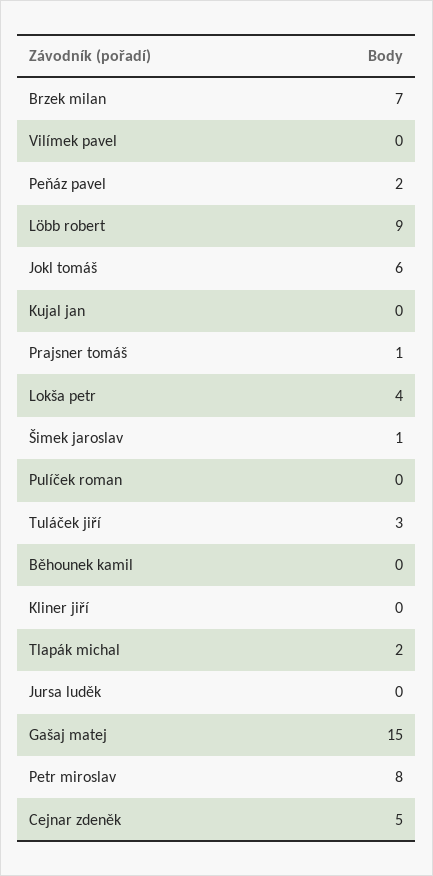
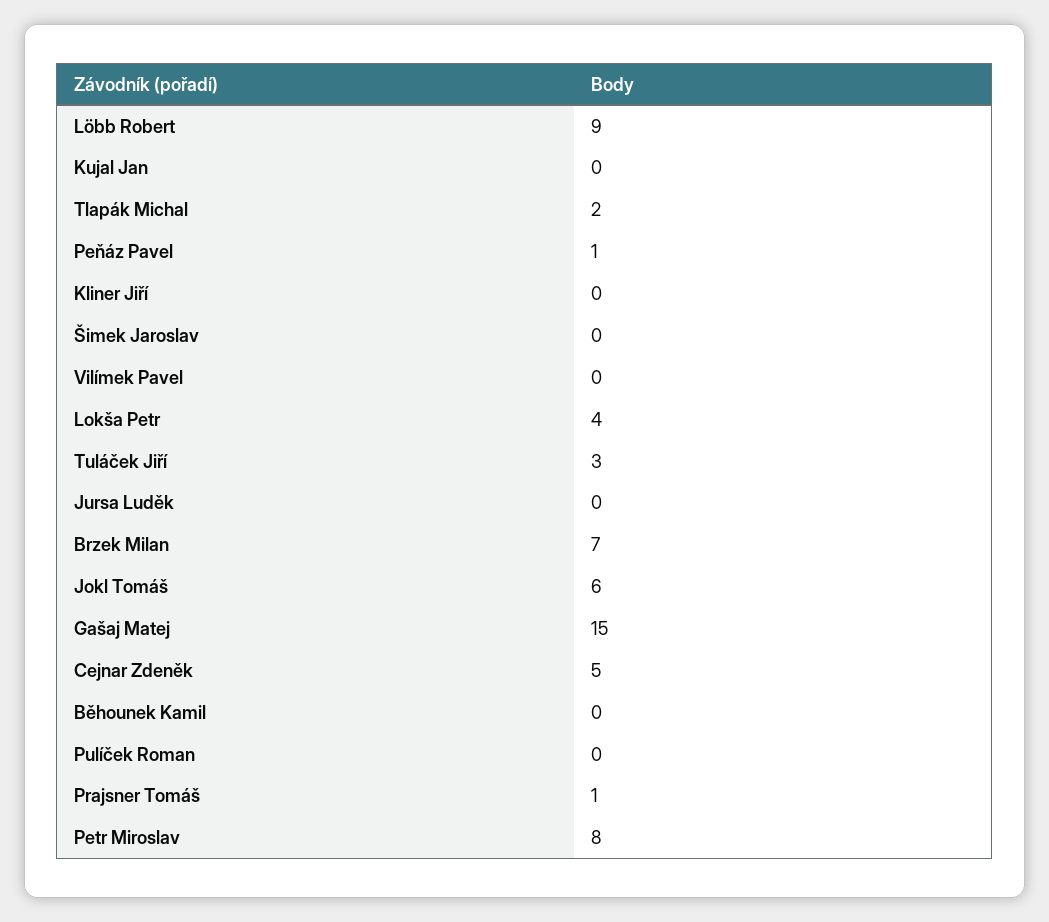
Peňáz pavel: 2 -> 1
Šimek jaroslav: 1 -> 0

